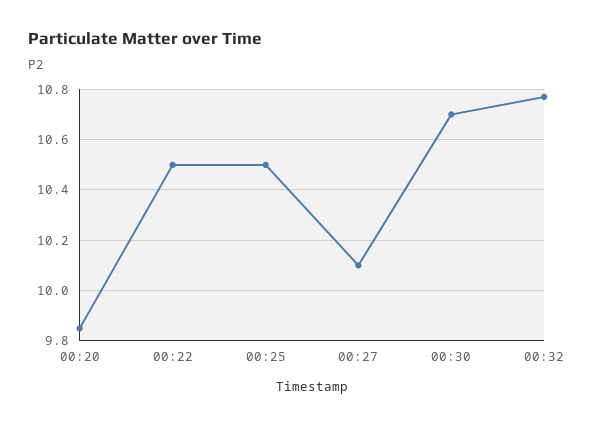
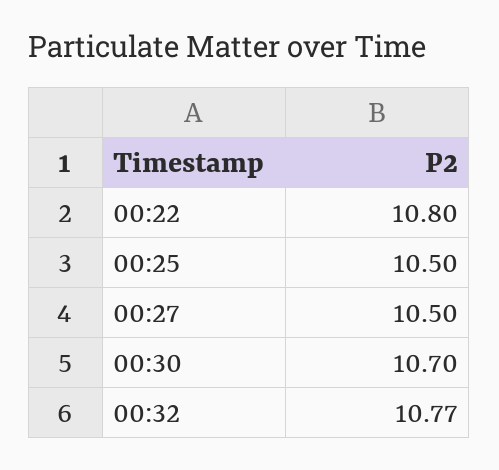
00:20: 9.85 -> none
00:22: 10.5 -> 10.8
00:27: 10.1 -> 10.5

